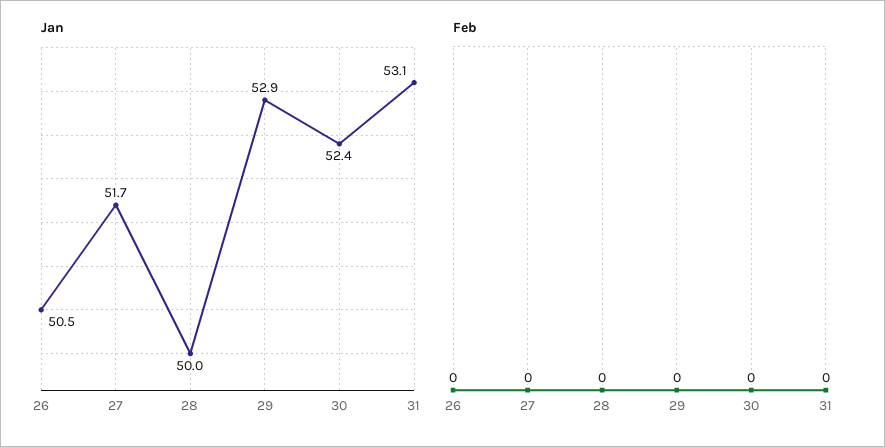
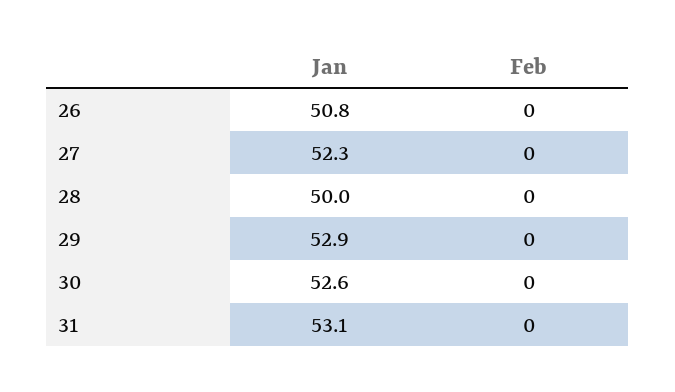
Jan, 26: 50.5 -> 50.8
Jan, 27: 51.7 -> 52.3
Jan, 30: 52.4 -> 52.6

